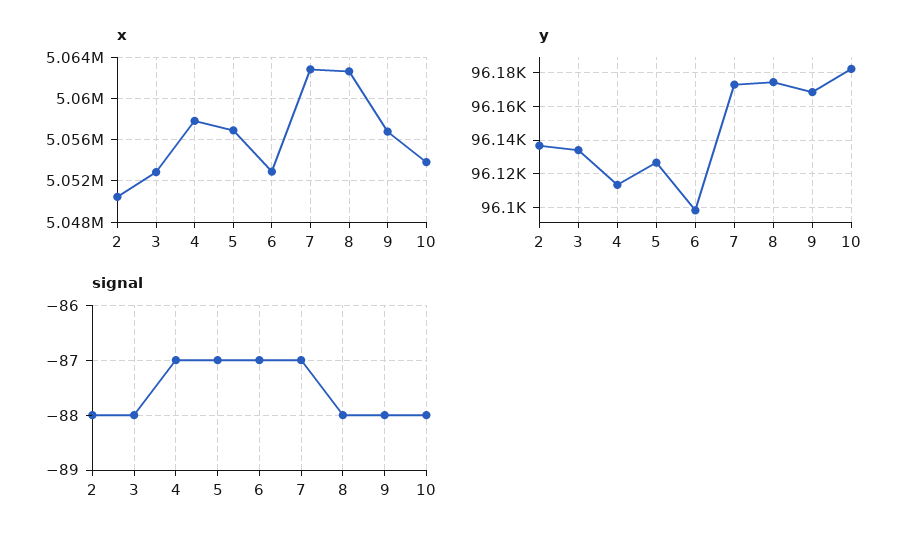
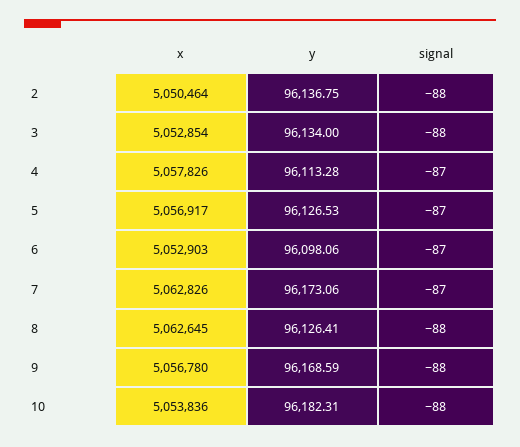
y, 8: 96175 -> 96126.41

